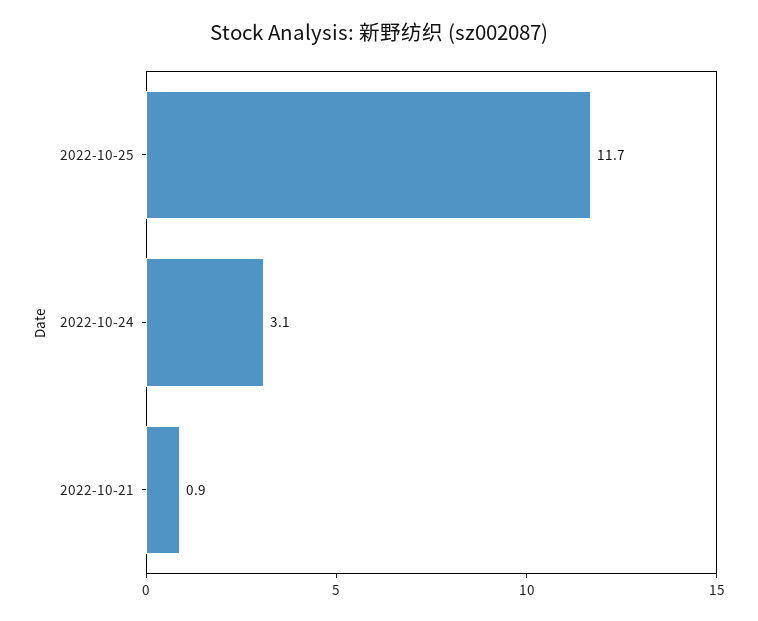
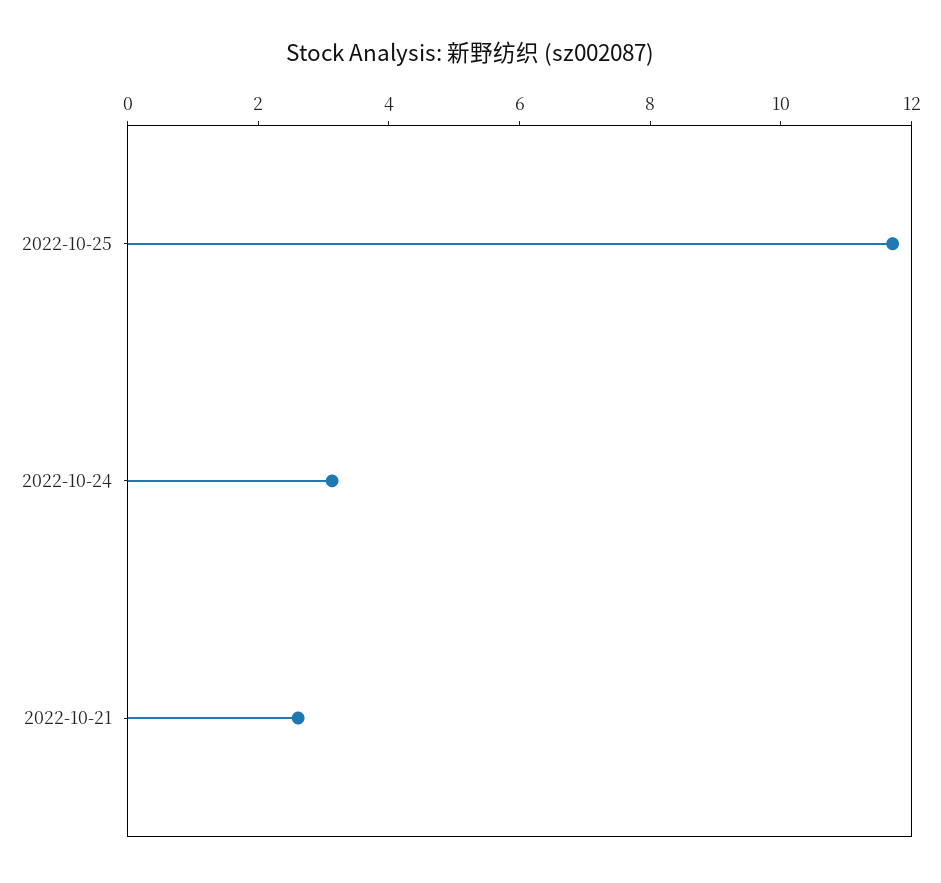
2022-10-21: 0.9 -> 2.5

